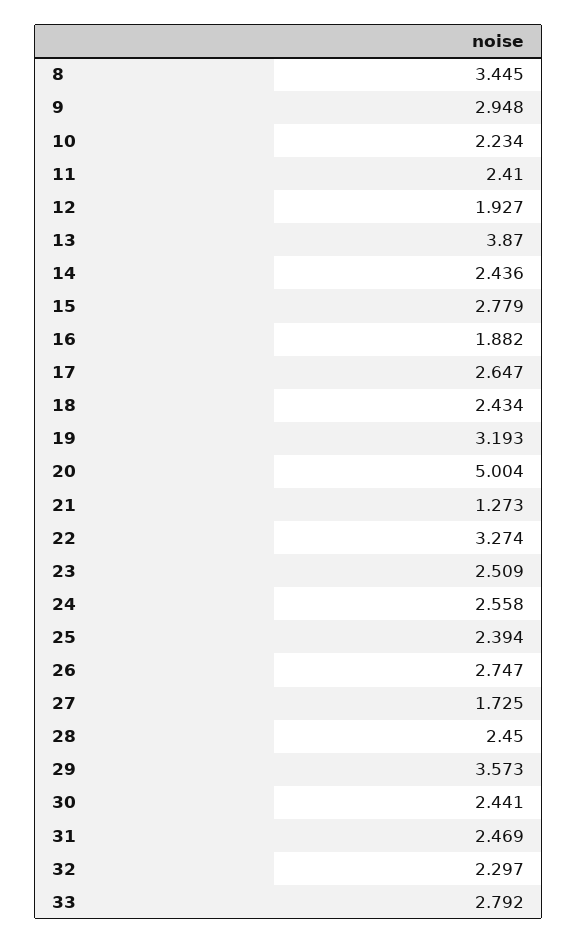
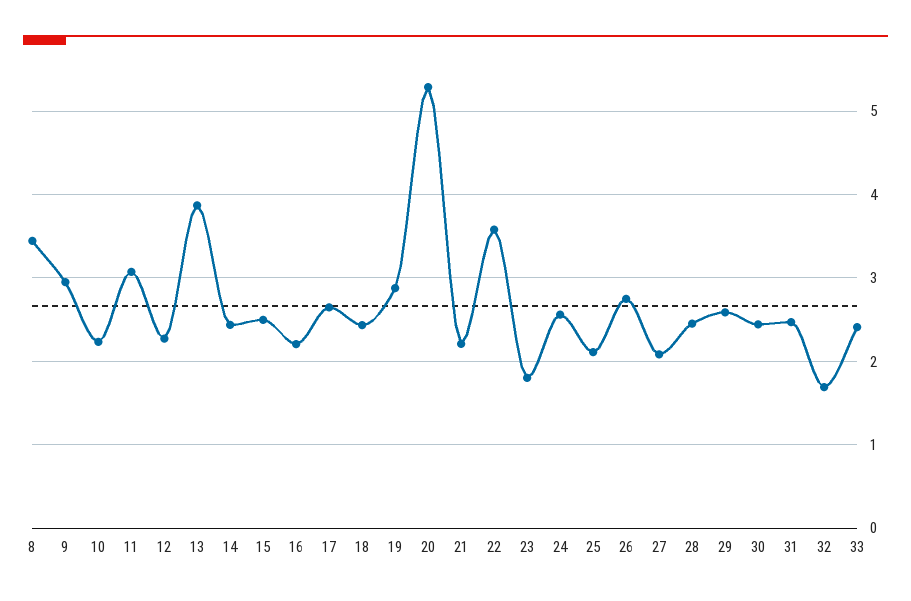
11: 2.41 -> 3.1
12: 1.927 -> 2.3
15: 2.779 -> 2.5
16: 1.882 -> 2.2
19: 3.193 -> 2.9
20: 5.004 -> 5.3
21: 1.273 -> 2.2
22: 3.274 -> 3.6
23: 2.509 -> 1.8
25: 2.394 -> 2.1
27: 1.725 -> 2.1
29: 3.573 -> 2.6
32: 2.297 -> 1.7
33: 2.792 -> 2.4

